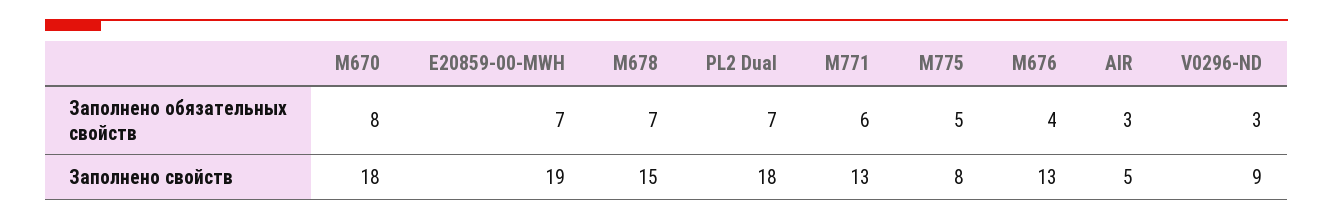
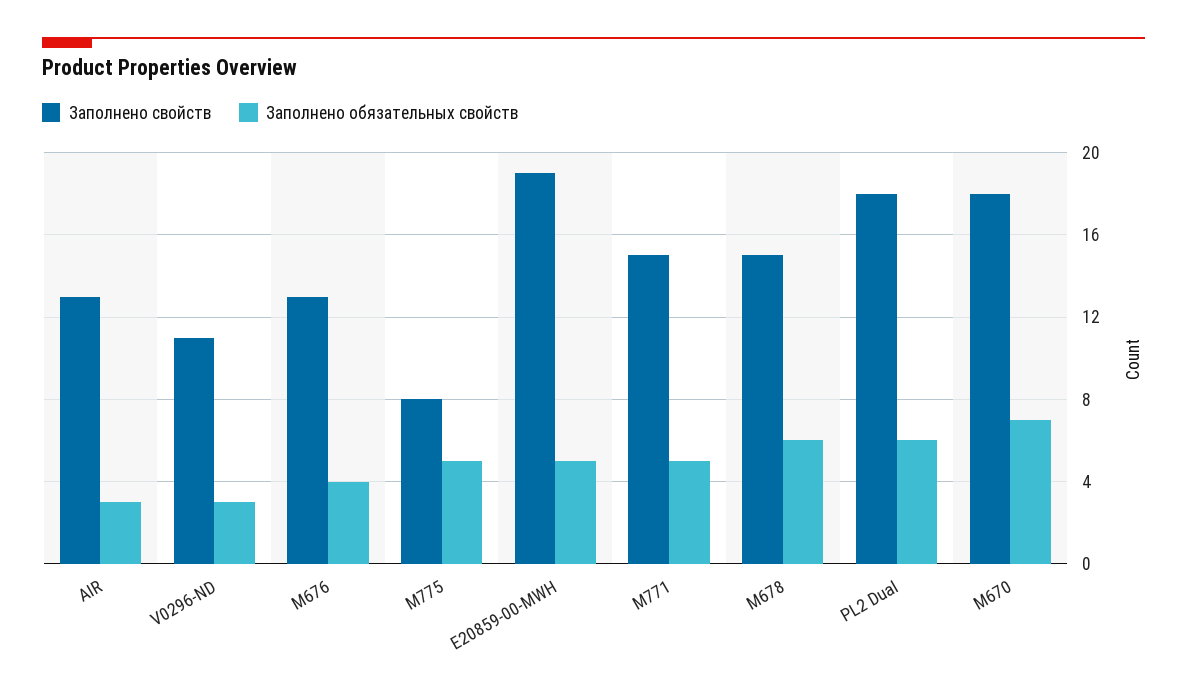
Заполнено обязательных свойств, M670: 8 -> 7
Заполнено обязательных свойств, E20859-00-MWH: 7 -> 5
Заполнено обязательных свойств, M678: 7 -> 6
Заполнено обязательных свойств, PL2 Dual: 7 -> 6
Заполнено обязательных свойств, M771: 6 -> 5
Заполнено свойств, M771: 13 -> 15
Заполнено свойств, AIR: 5 -> 13
Заполнено свойств, V0296-ND: 9 -> 11

